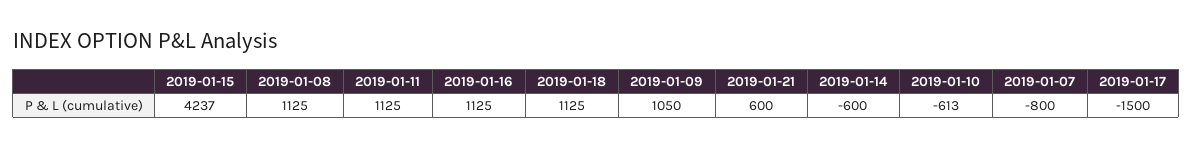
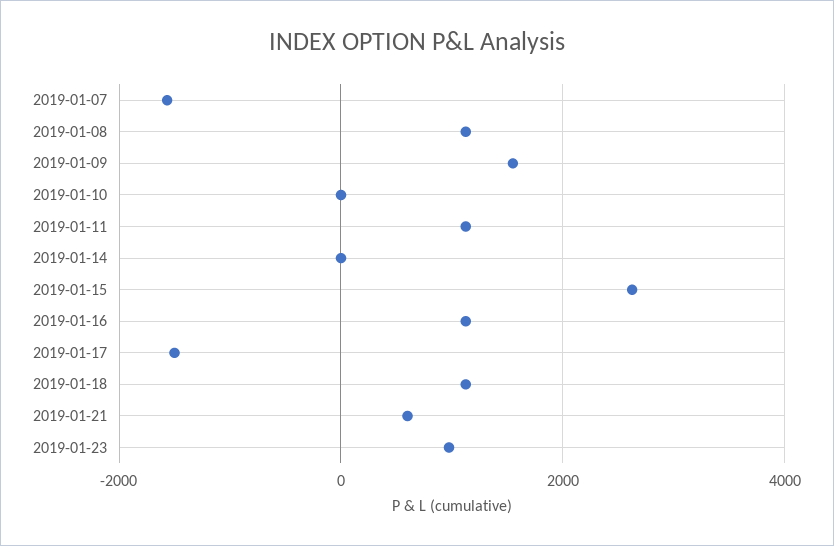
2019-01-15: 4237 -> 2600
2019-01-09: 1050 -> 1600
2019-01-14: -600 -> 0
2019-01-10: -613 -> 0
2019-01-07: -800 -> -1600
2019-01-23: none -> 1000

